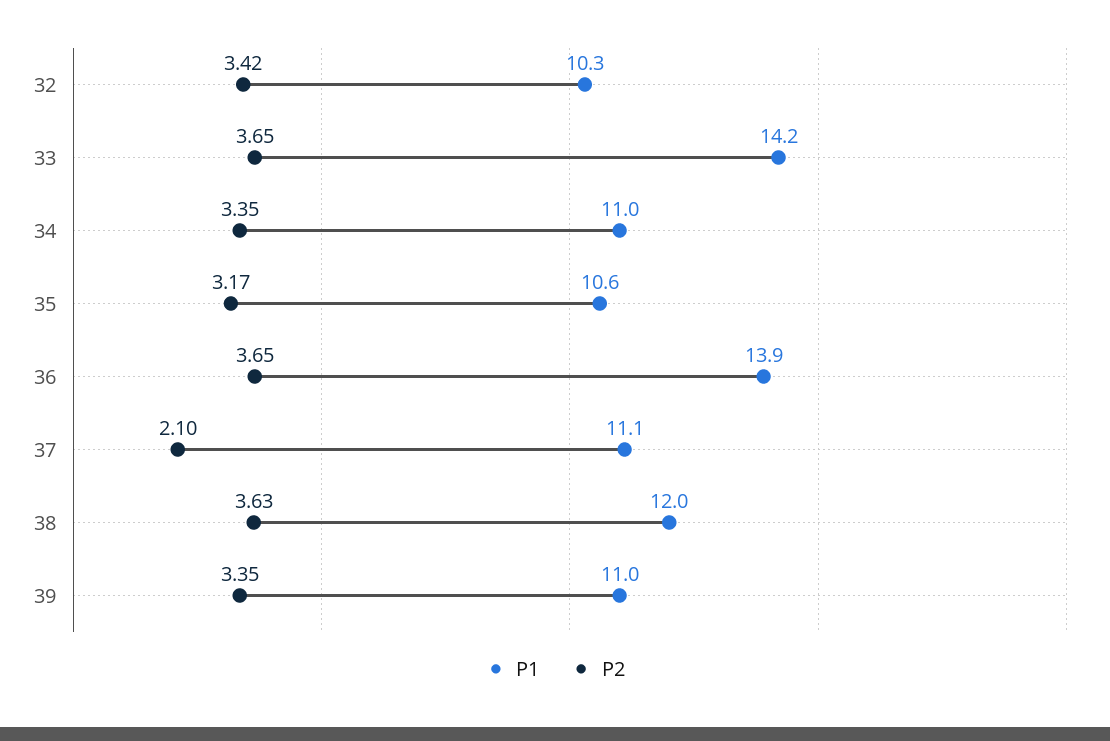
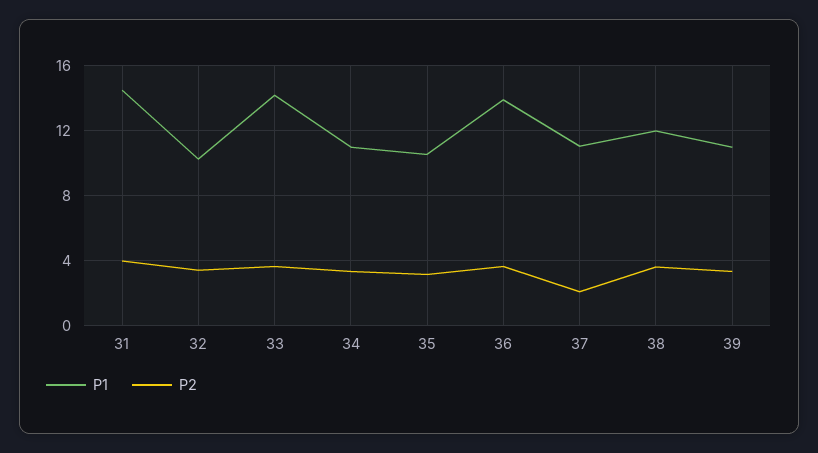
P1, 31: none -> 14.5
P2, 31: none -> 4

